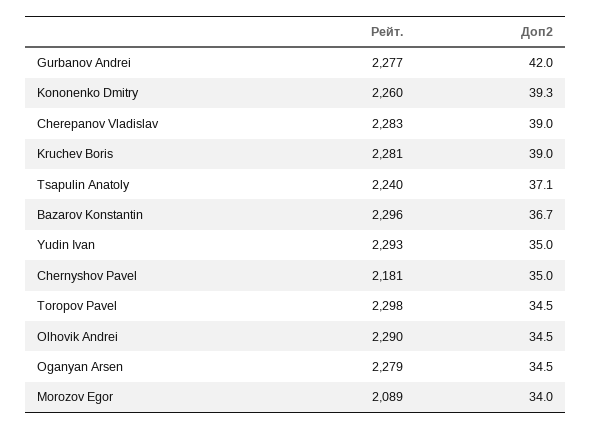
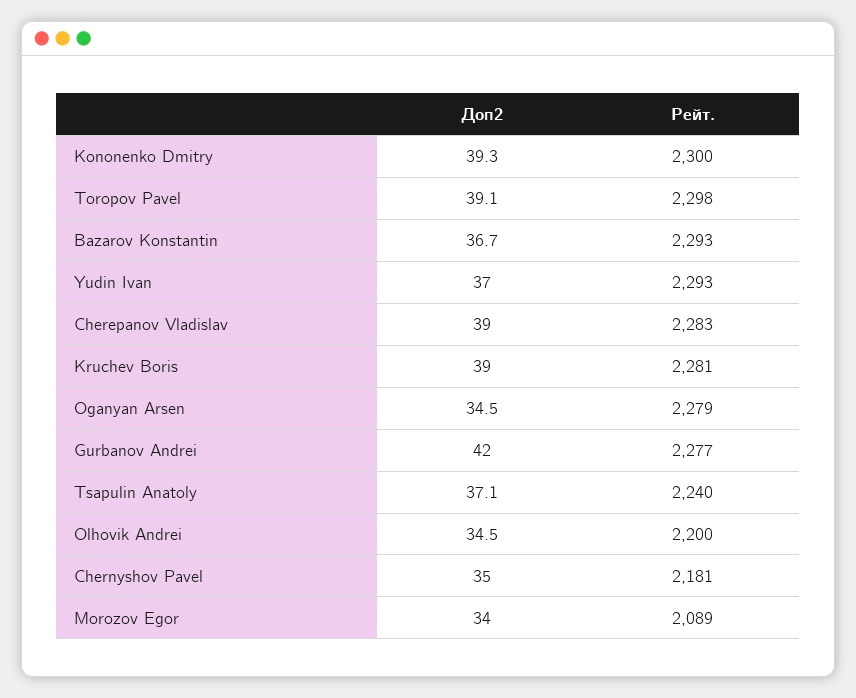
Рейт., Kononenko Dmitry: 2260 -> 2300
Рейт., Bazarov Konstantin: 2296 -> 2293
Доп2, Yudin Ivan: 35 -> 37
Доп2, Toropov Pavel: 34.5 -> 39.1
Рейт., Olhovik Andrei: 2290 -> 2200

